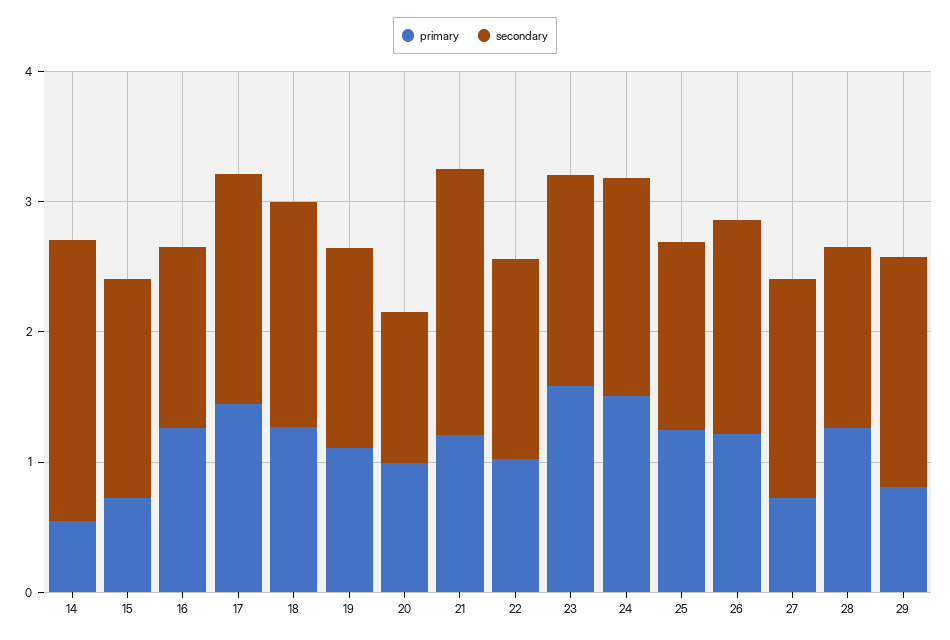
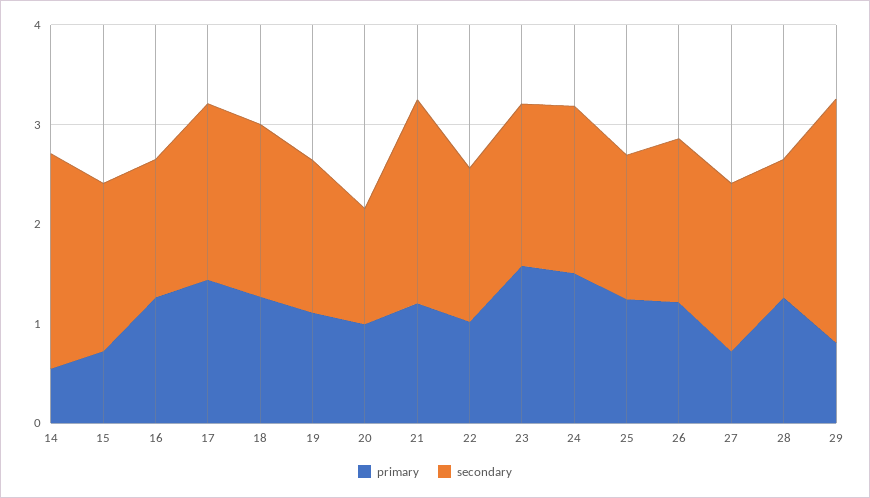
secondary, 29: 1.8 -> 2.4

